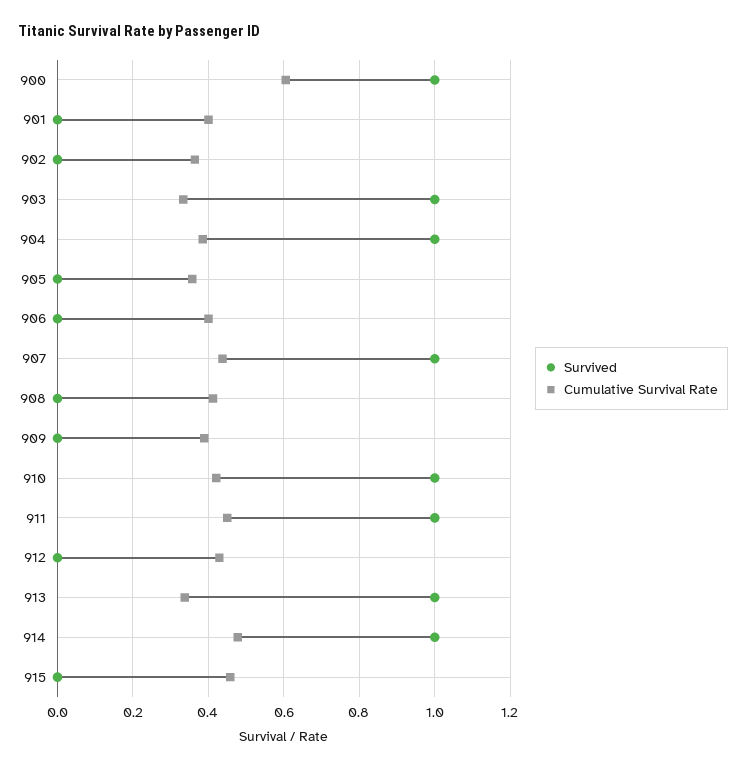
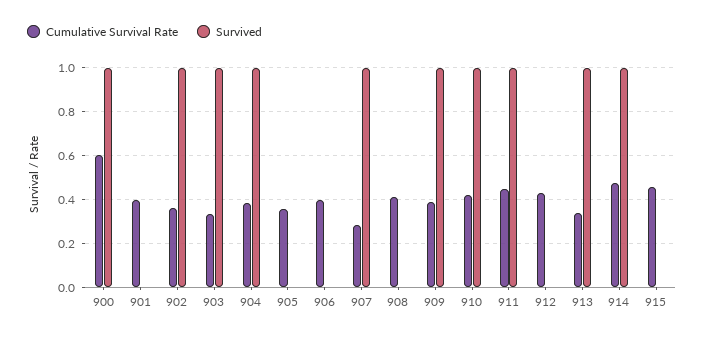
Survived, 902: 0 -> 1
Cumulative Survival Rate, 907: 0.44 -> 0.3
Survived, 909: 0 -> 1

